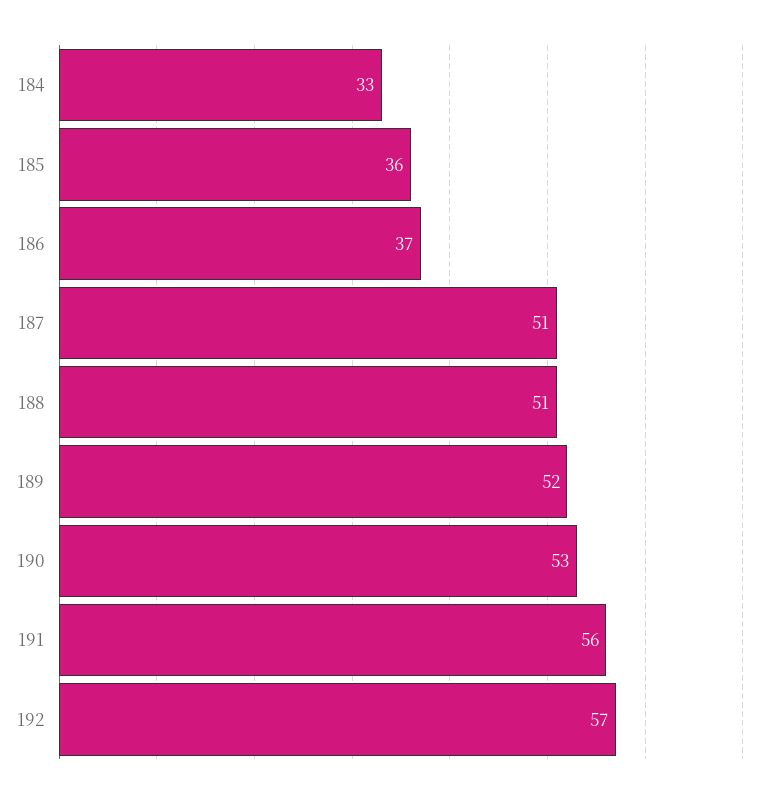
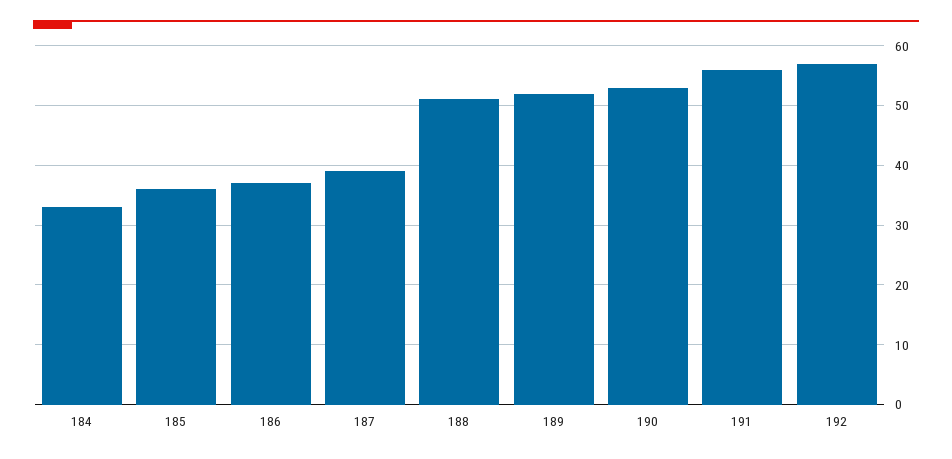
187: 51 -> 40

